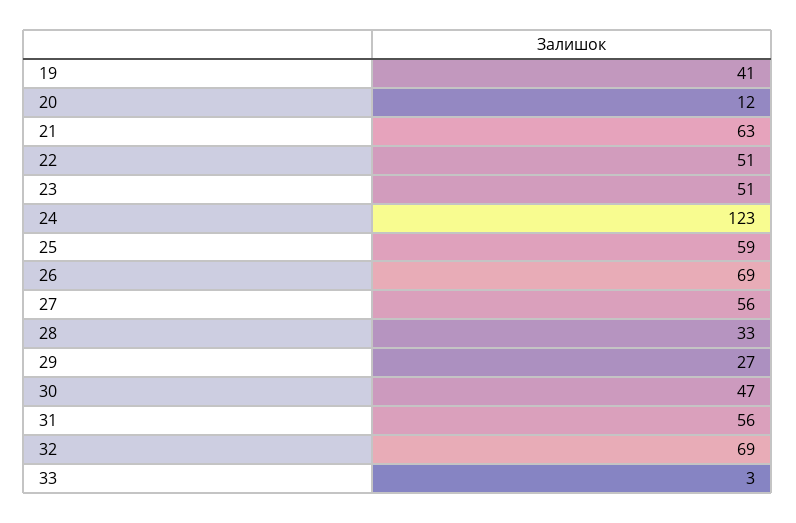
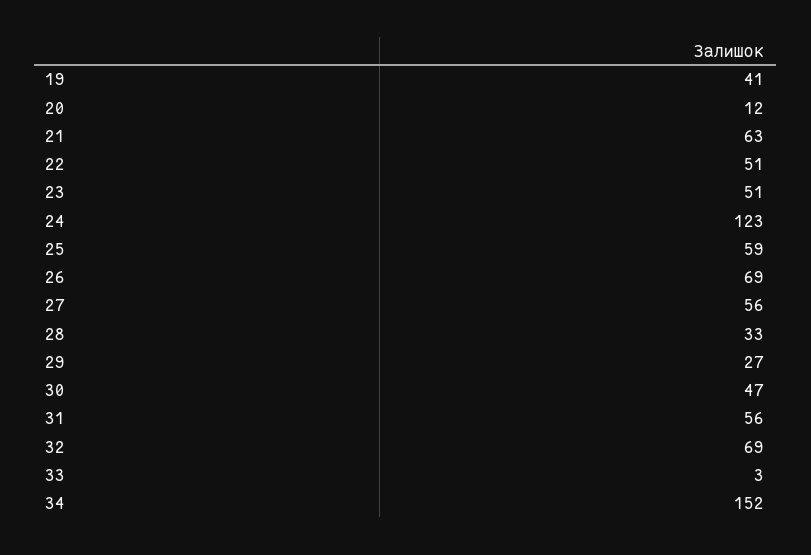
34: none -> 152

